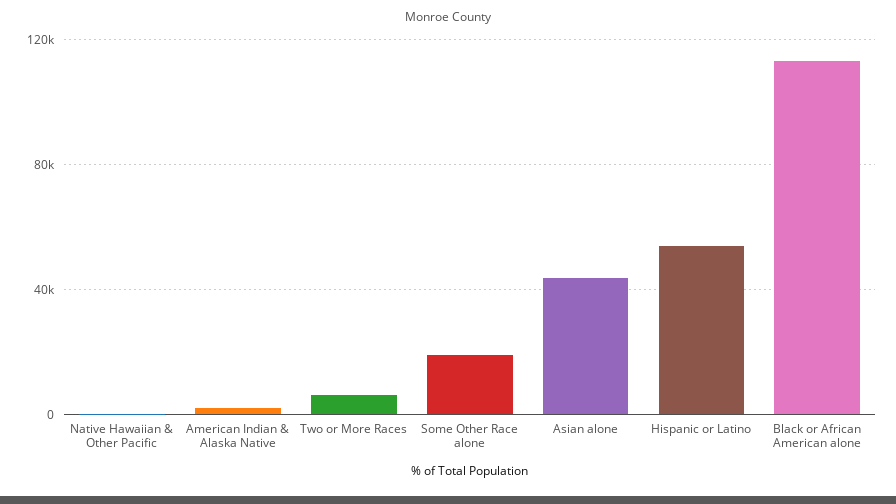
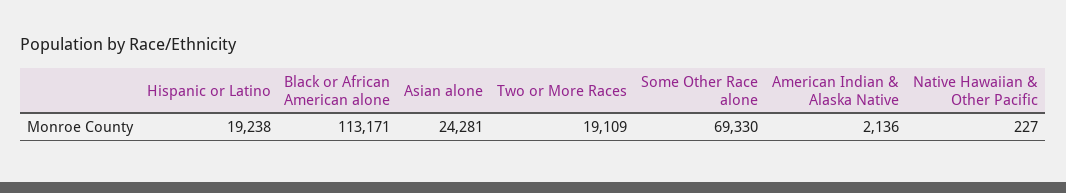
Two or More Races: 5000 -> 19109
Some Other Race alone: 20000 -> 69330
Asian alone: 45000 -> 24281
Hispanic or Latino: 55000 -> 19238

